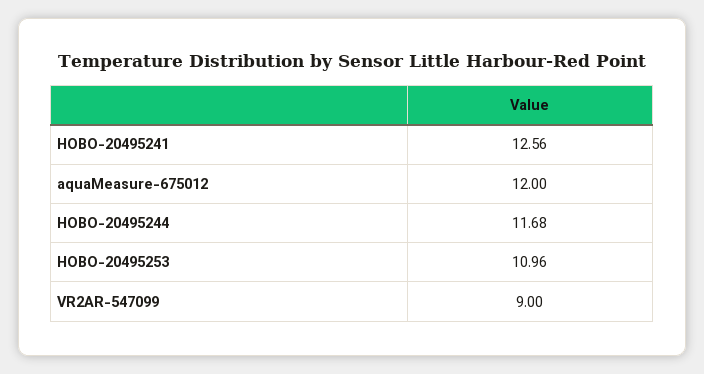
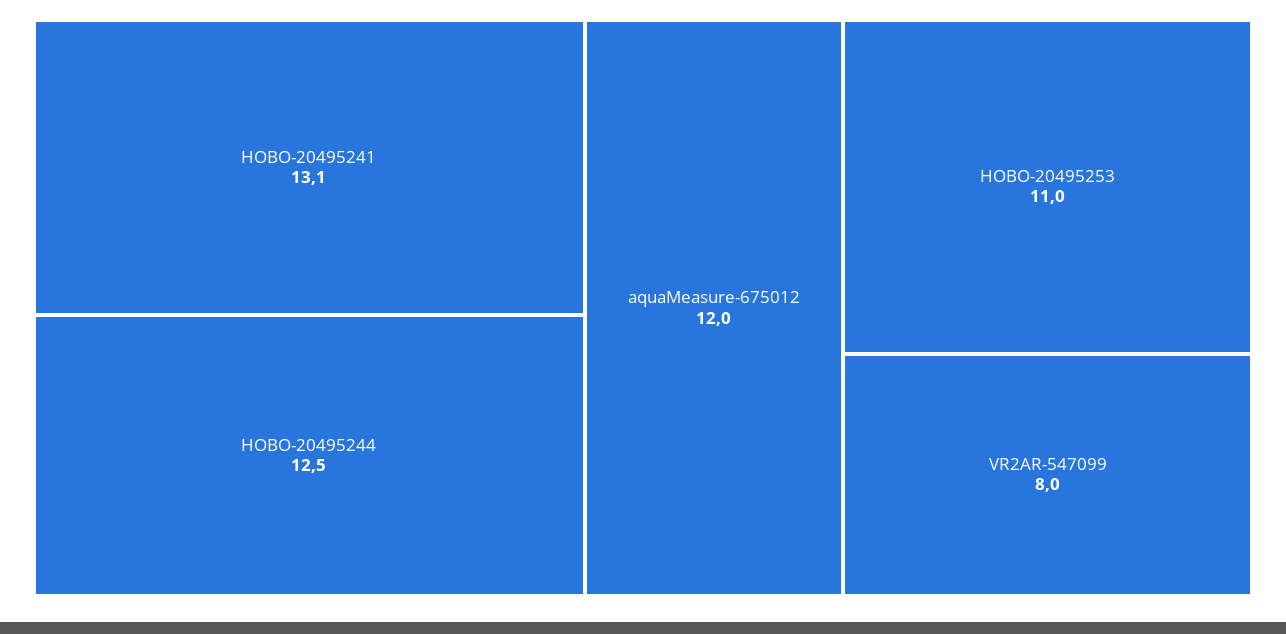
HOBO-20495241: 12.56 -> 13.1
HOBO-20495244: 11.68 -> 12.5
VR2AR-547099: 9 -> 8

